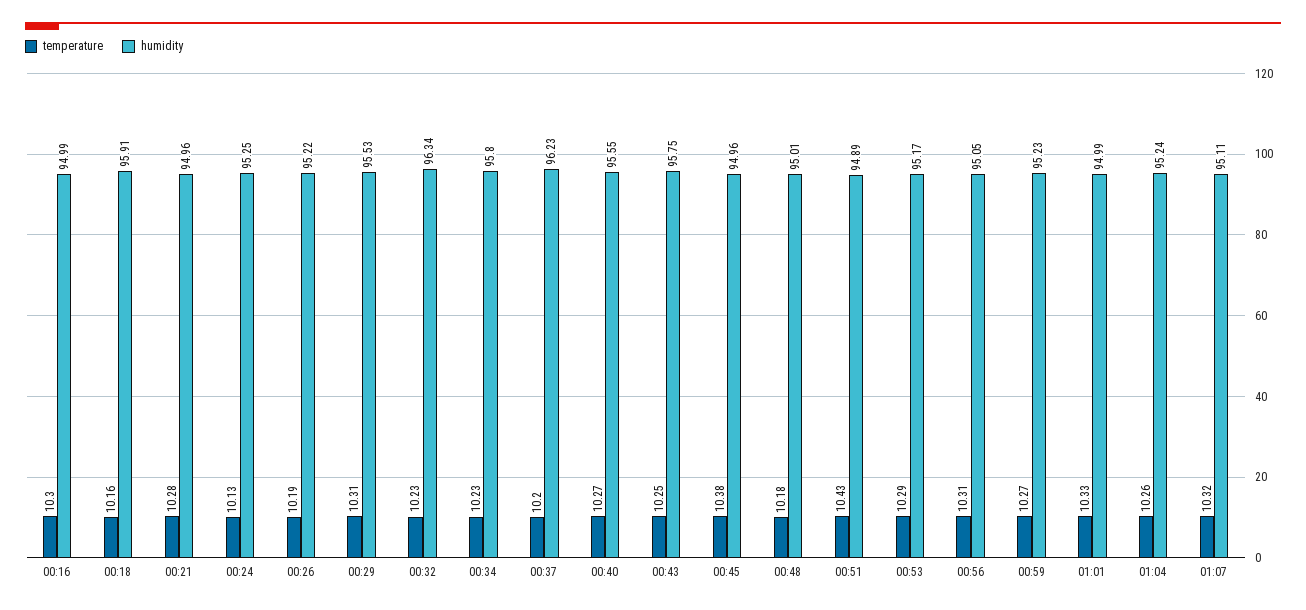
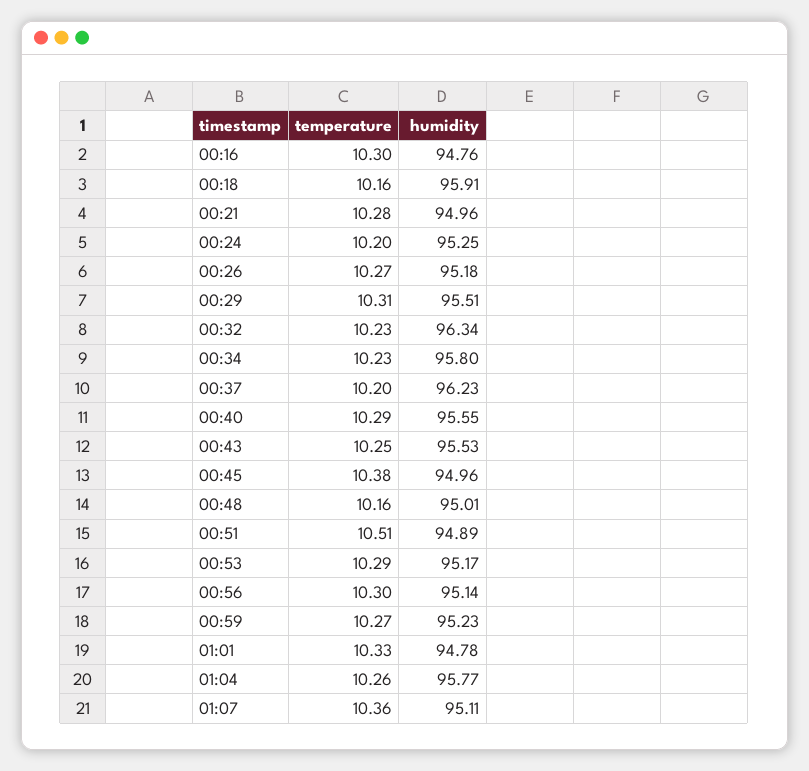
humidity, 00:16: 94.99 -> 94.76
temperature, 00:24: 10.13 -> 10.2
temperature, 00:26: 10.19 -> 10.27
humidity, 00:26: 95.22 -> 95.18
humidity, 00:29: 95.53 -> 95.51
temperature, 00:40: 10.27 -> 10.29
humidity, 00:43: 95.75 -> 95.53
temperature, 00:48: 10.18 -> 10.16
temperature, 00:51: 10.43 -> 10.51
temperature, 00:56: 10.31 -> 10.3
humidity, 00:56: 95.05 -> 95.14
humidity, 01:01: 94.99 -> 94.78
humidity, 01:04: 95.24 -> 95.77
temperature, 01:07: 10.32 -> 10.36

